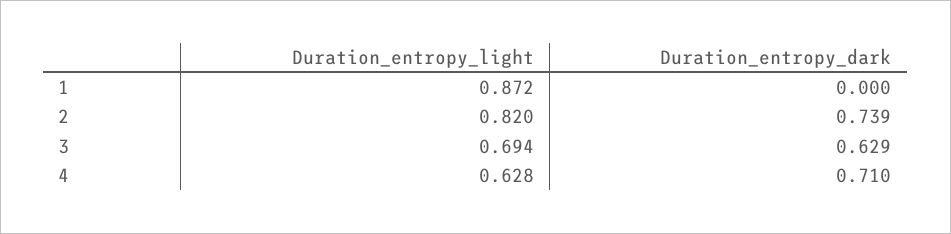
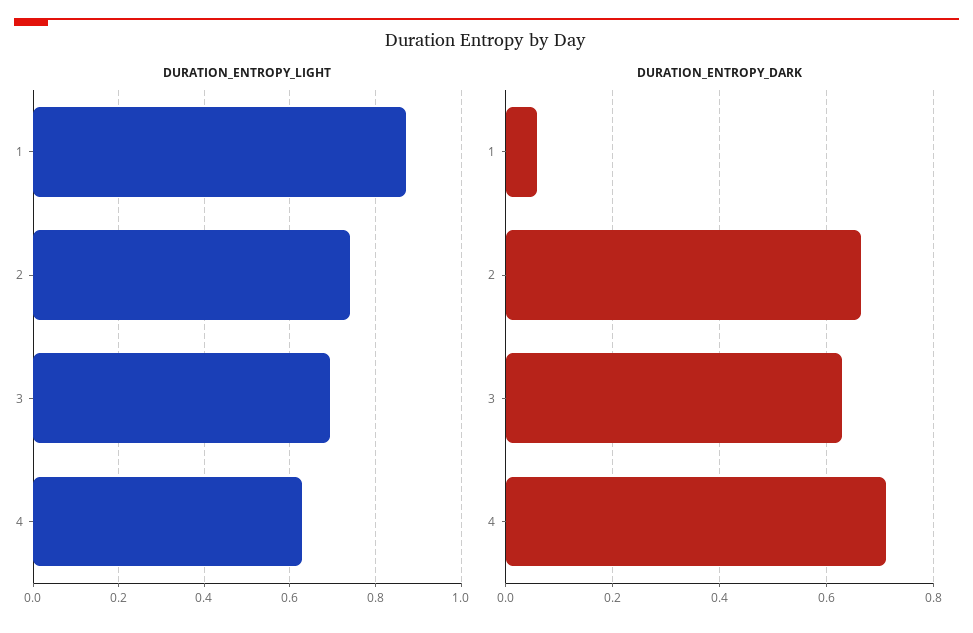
Duration_entropy_dark, 1: 0 -> 0.06
Duration_entropy_light, 2: 0.82 -> 0.74
Duration_entropy_dark, 2: 0.739 -> 0.66

